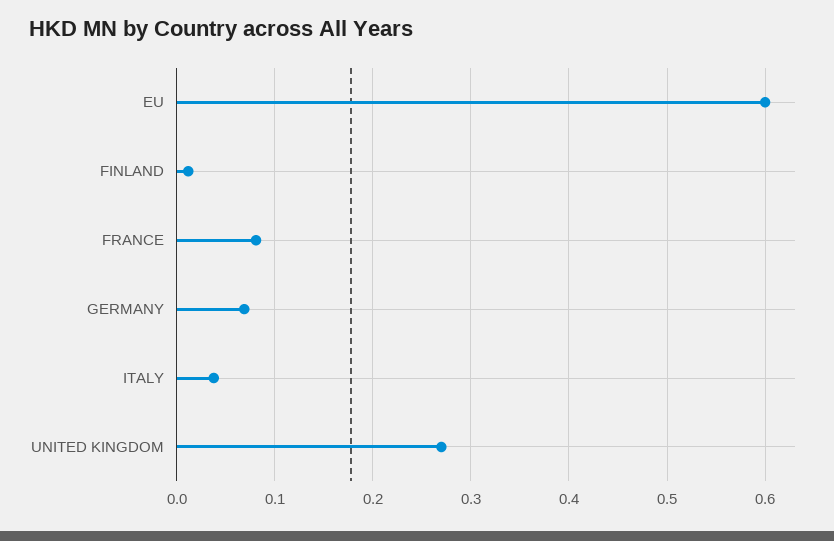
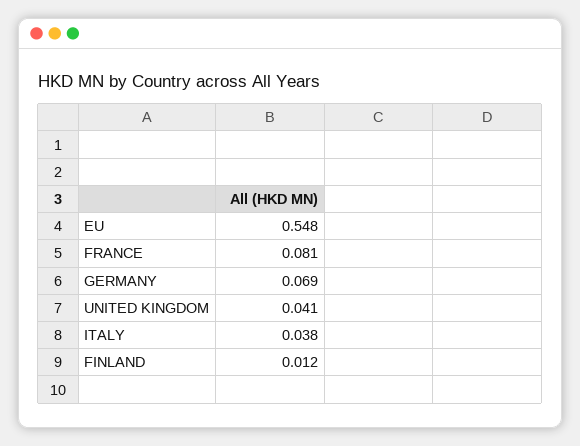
EU: 0.6 -> 0.548
UNITED KINGDOM: 0.27 -> 0.041

